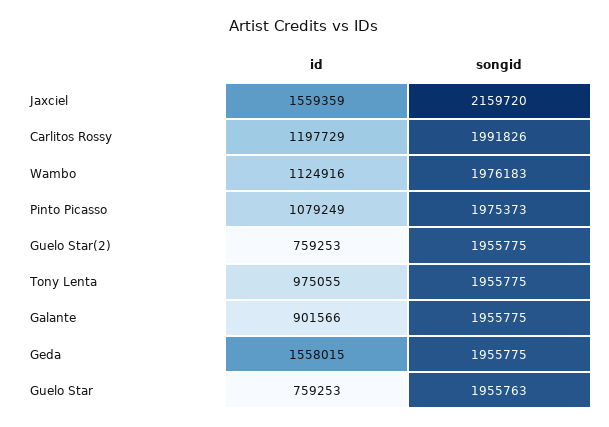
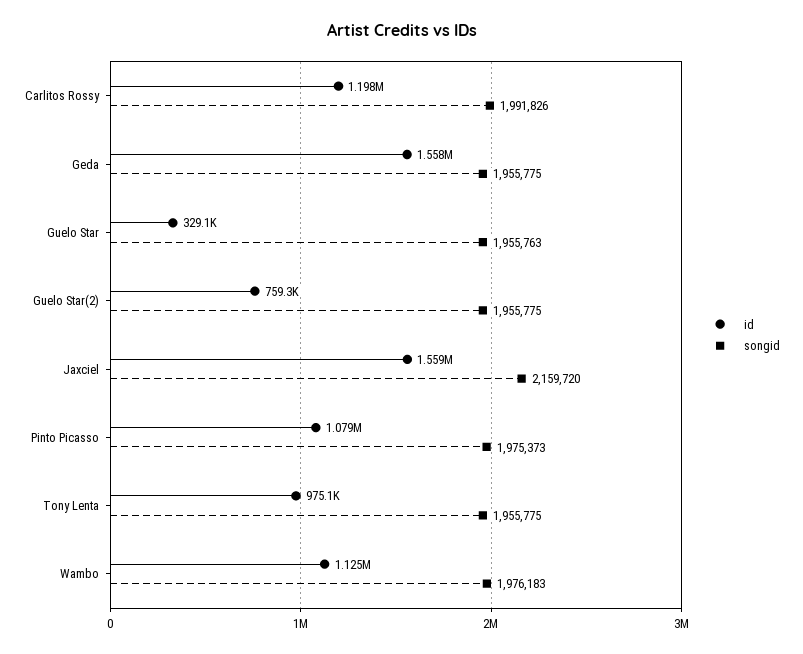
id, Galante: 901566 -> none
songid, Galante: 1955775 -> none
id, Guelo Star: 759253 -> 329100

